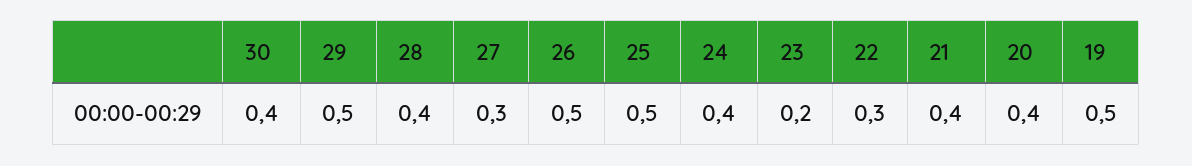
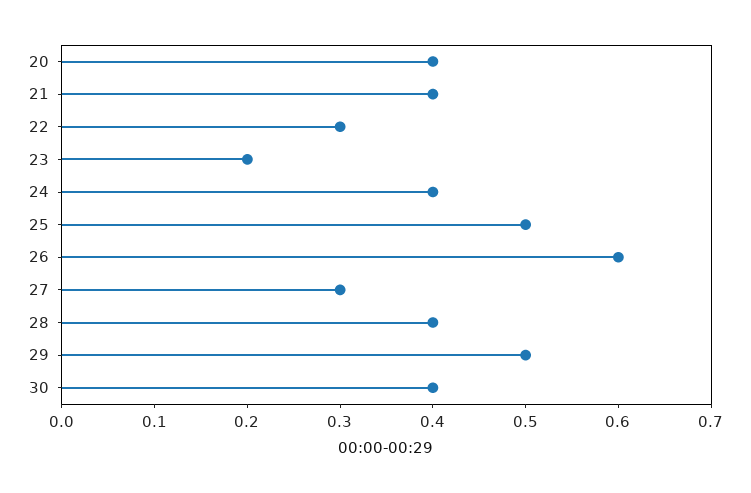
26: 0.5 -> 0.6
19: 0.5 -> none

